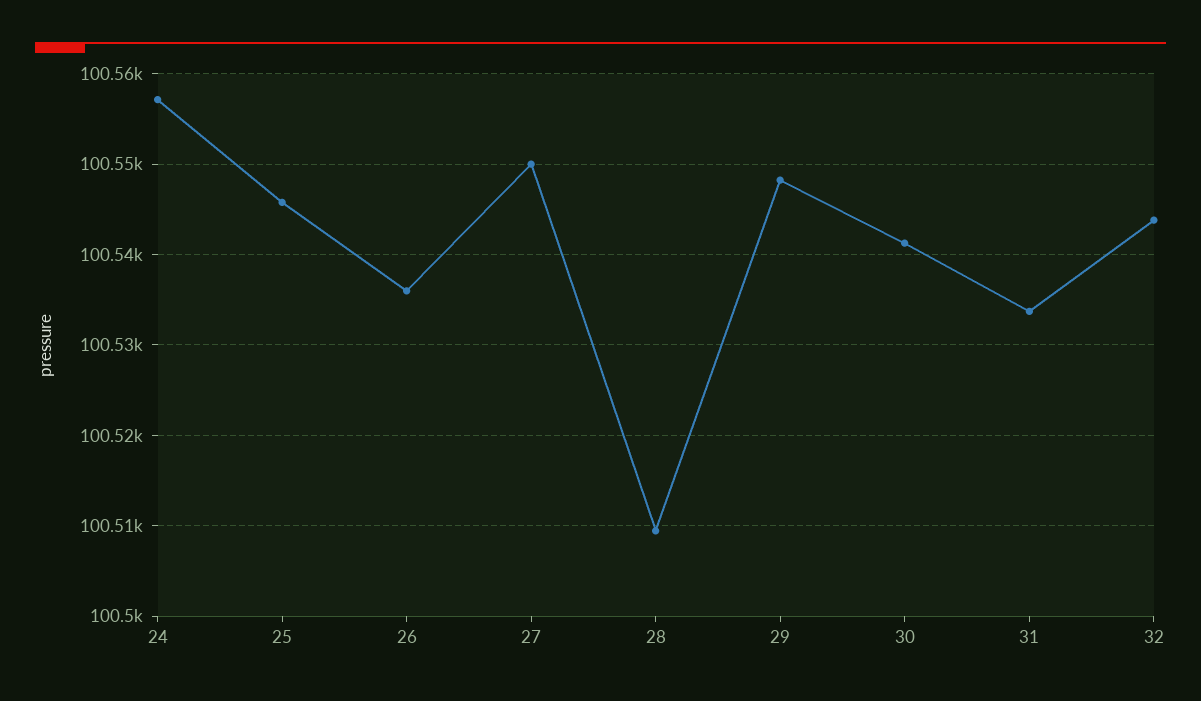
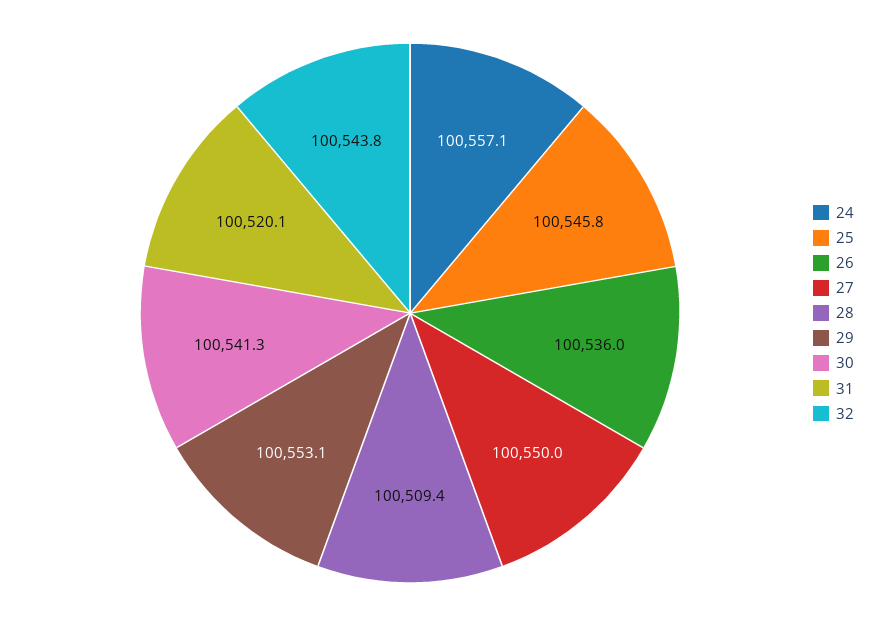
29: 100548 -> 100553.1
31: 100534 -> 100520.1

